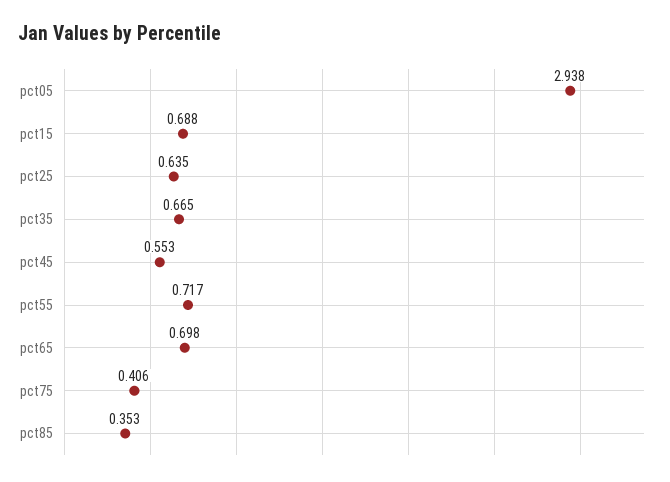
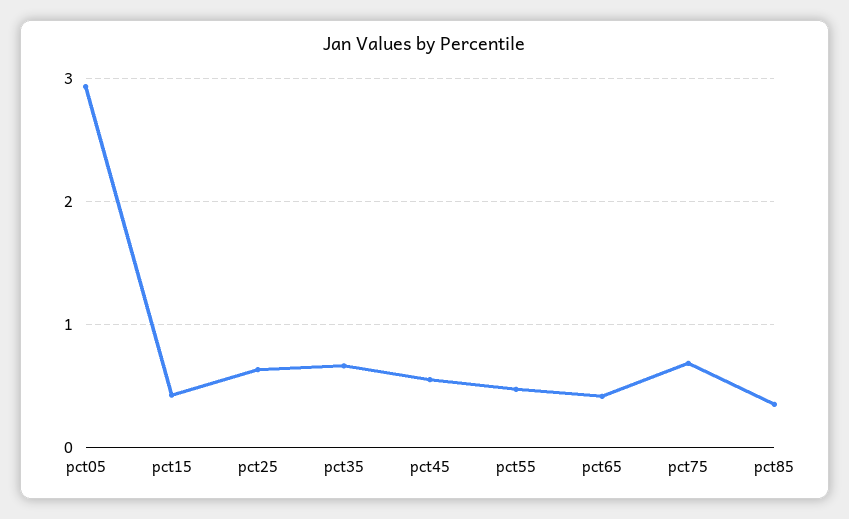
pct15: 0.688 -> 0.4
pct55: 0.717 -> 0.5
pct65: 0.698 -> 0.4
pct75: 0.406 -> 0.7

